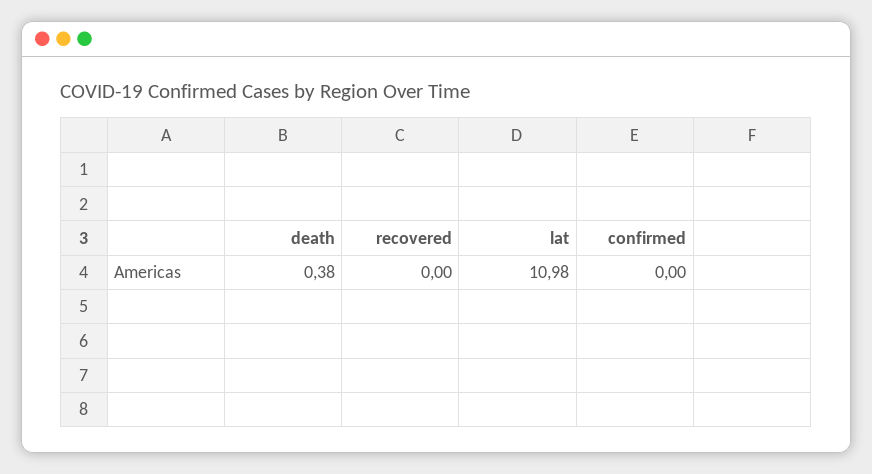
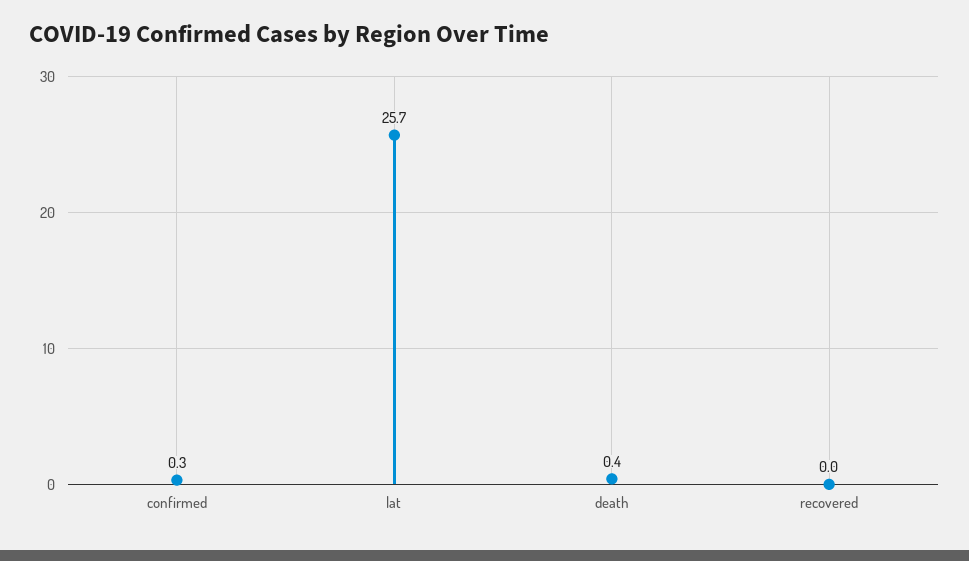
lat: 10.98 -> 25.7
confirmed: 0 -> 0.3

